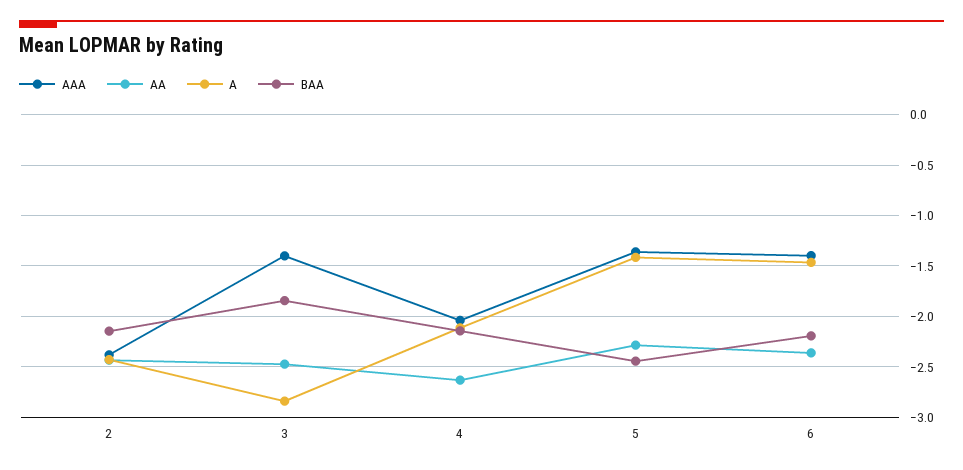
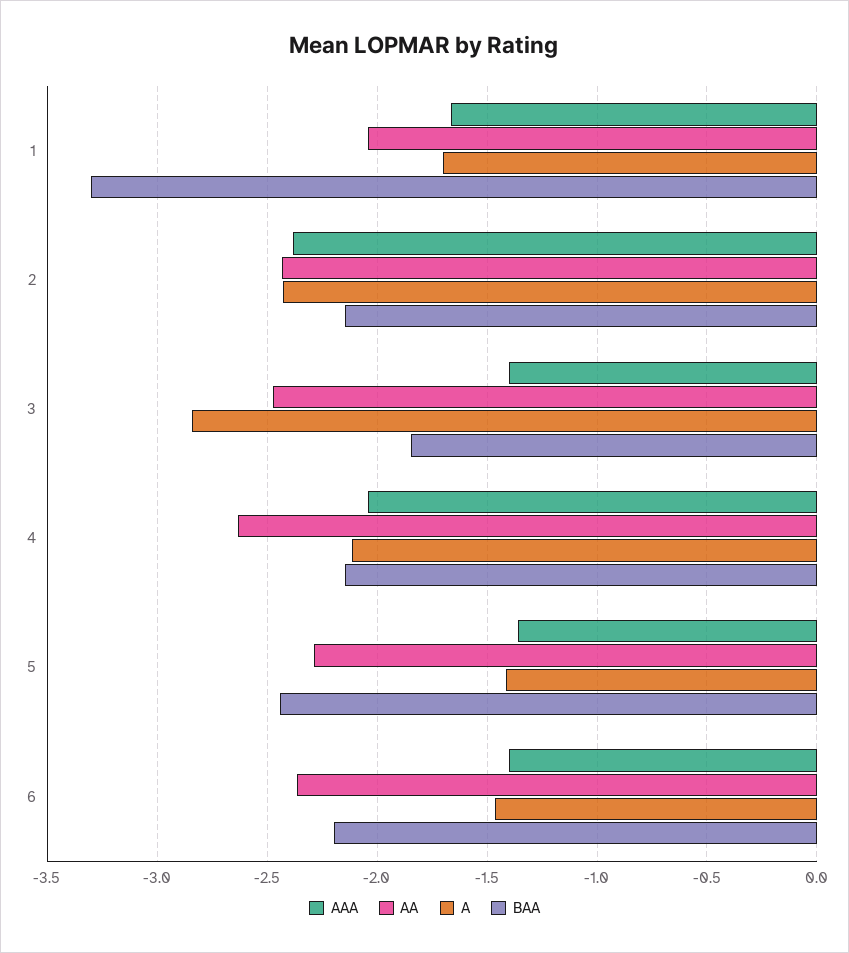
AAA, 1: none -> -1.65
AA, 1: none -> -2.05
A, 1: none -> -1.7
BAA, 1: none -> -3.3

